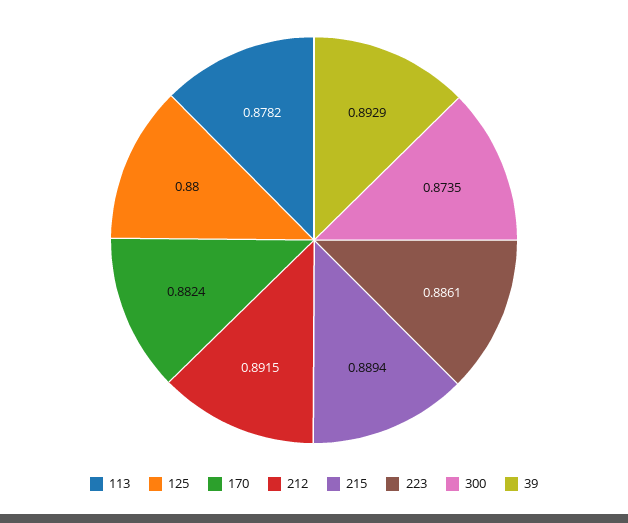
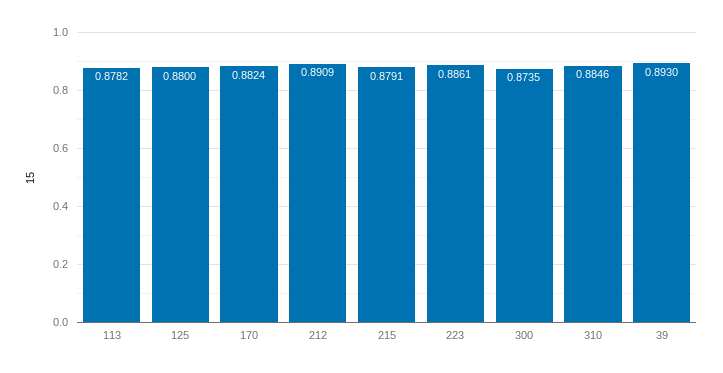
212: 0.8915 -> 0.8909
215: 0.8894 -> 0.8791
39: 0.8929 -> 0.893
310: none -> 0.8846

